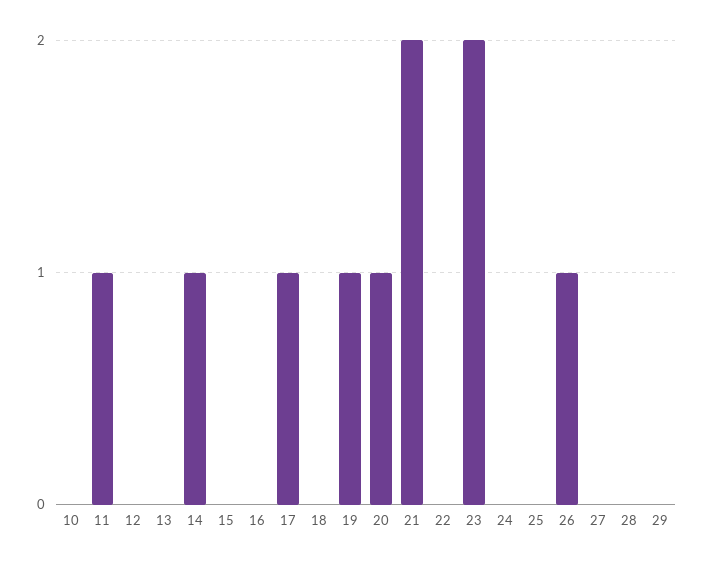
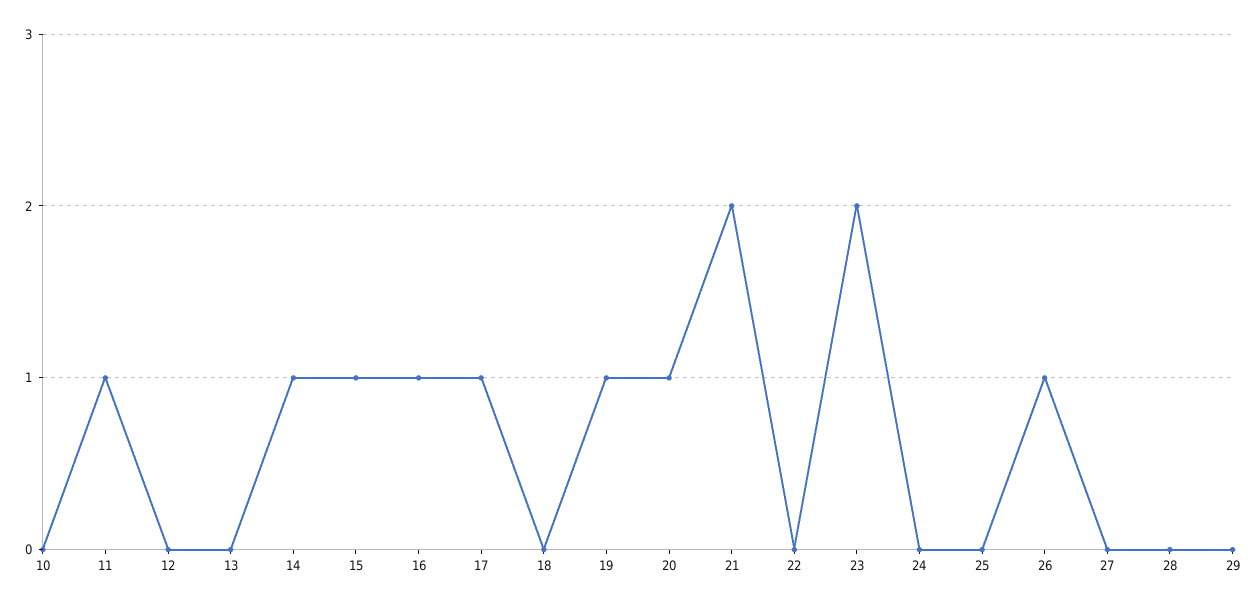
15: 0 -> 1
16: 0 -> 1

